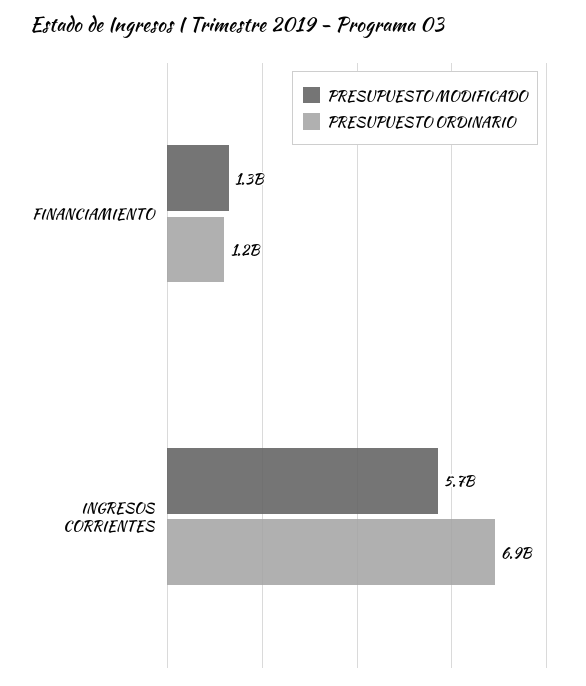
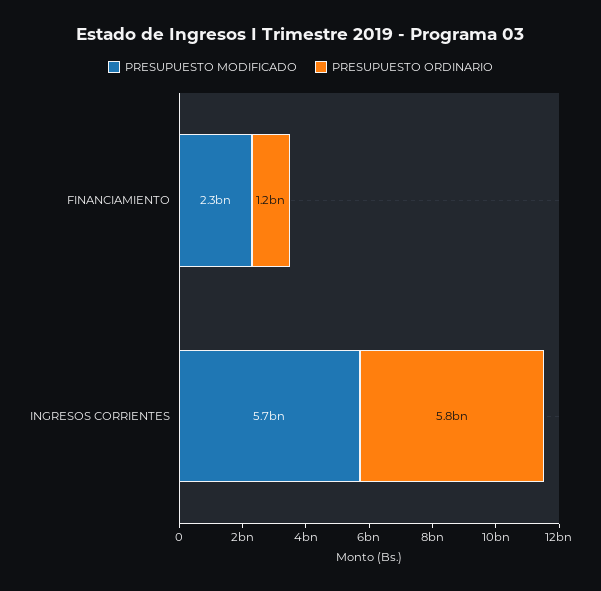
PRESUPUESTO MODIFICADO, FINANCIAMIENTO: 1300000000 -> 2300000000
PRESUPUESTO ORDINARIO, INGRESOS CORRIENTES: 6900000000 -> 5800000000

